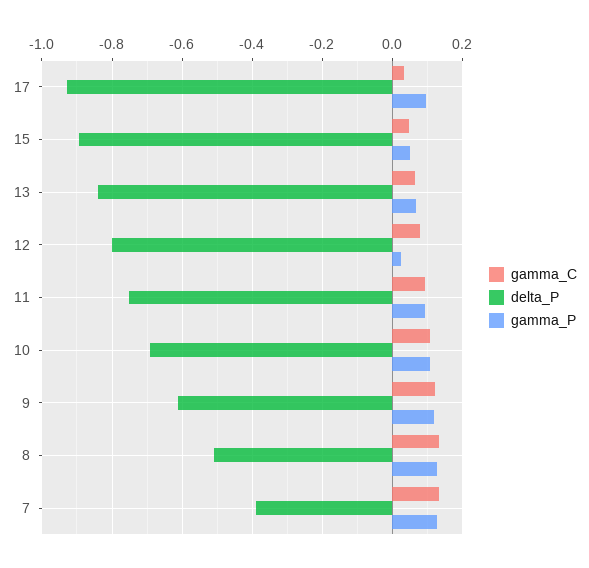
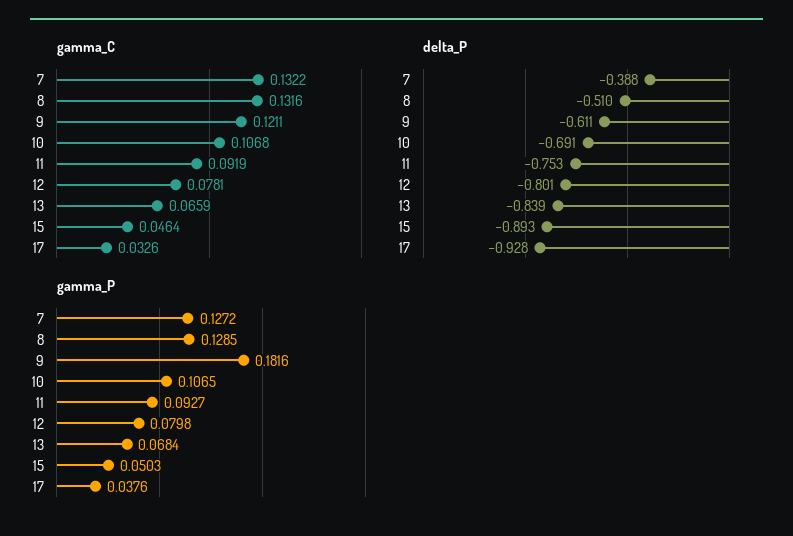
gamma_P, 17: 0.1 -> 0.0376
gamma_P, 12: 0.02 -> 0.0798
gamma_P, 9: 0.12 -> 0.1816

